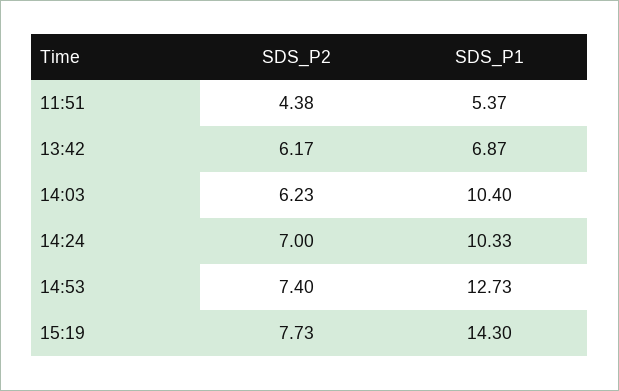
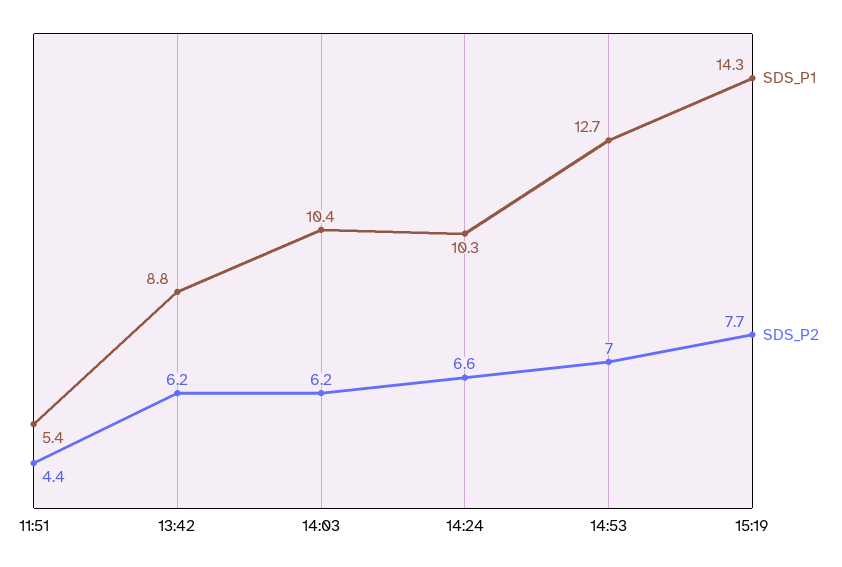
SDS_P1, 13:42: 6.87 -> 8.8
SDS_P2, 14:24: 7 -> 6.6
SDS_P2, 14:53: 7.4 -> 7

